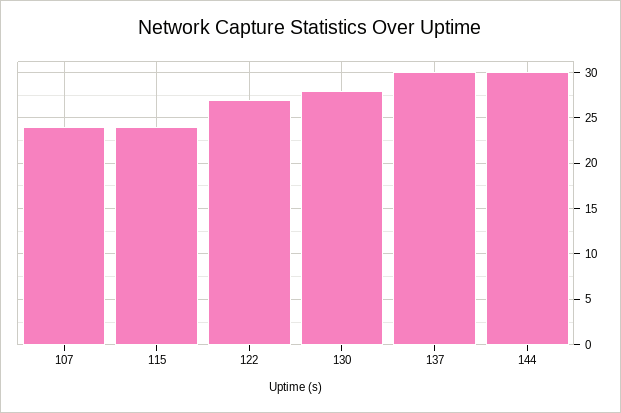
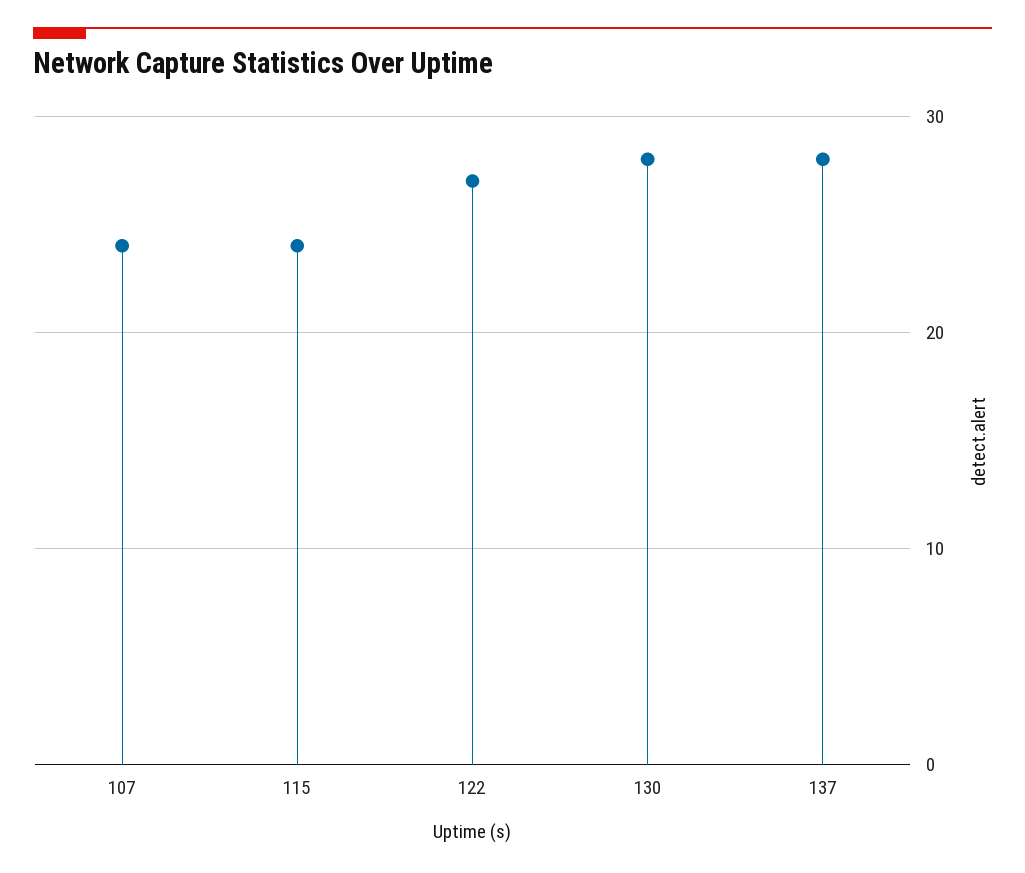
137: 30 -> 28
144: 30 -> none

